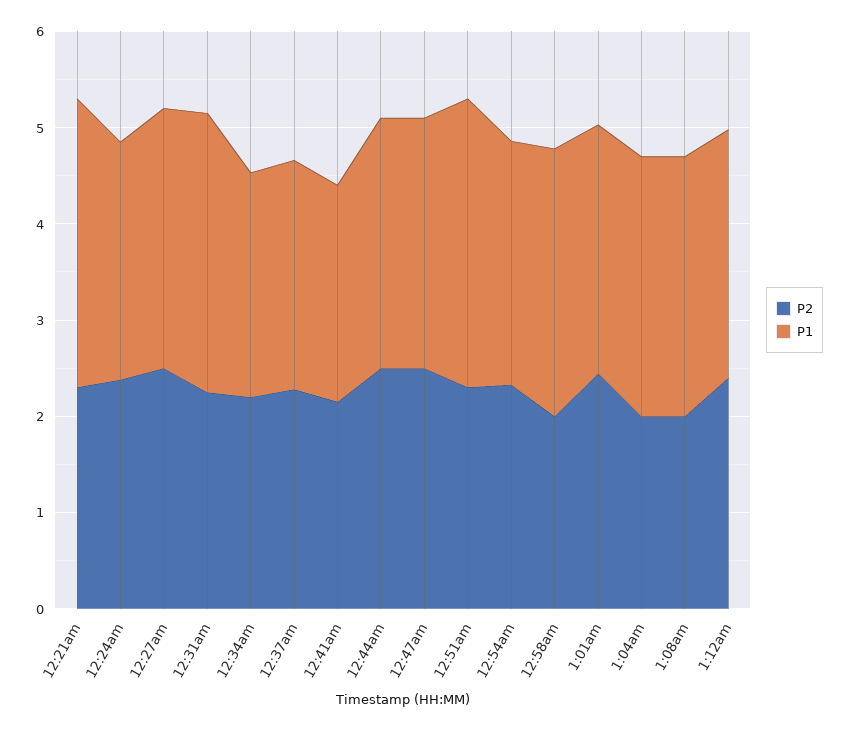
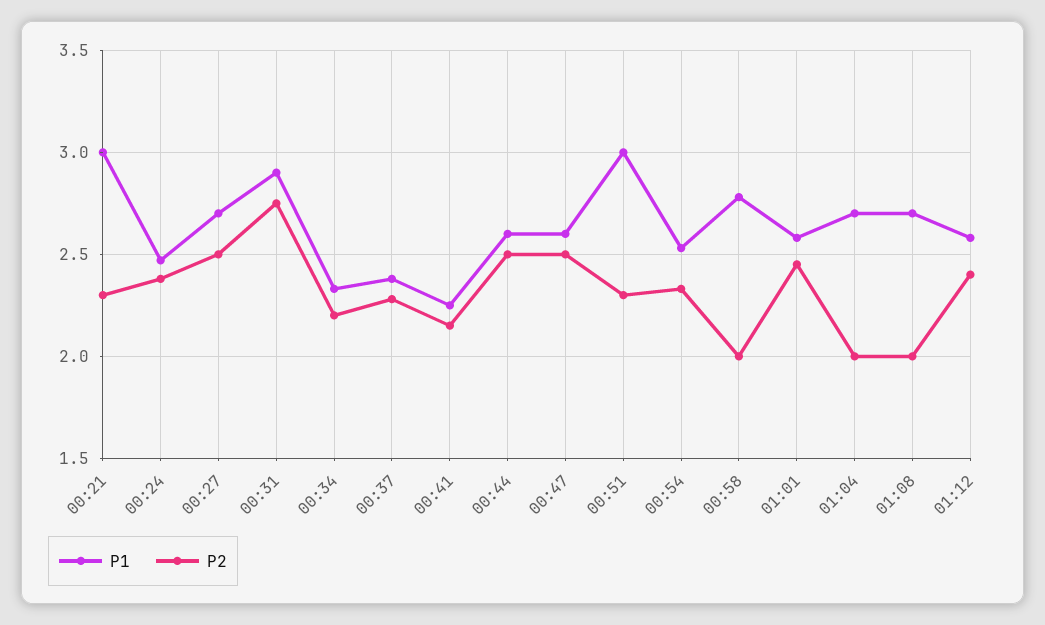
P2, 12:31am: 2.2 -> 2.75

